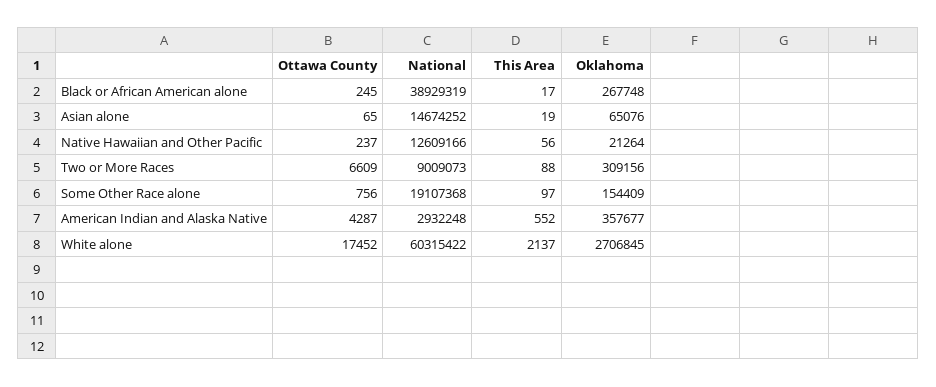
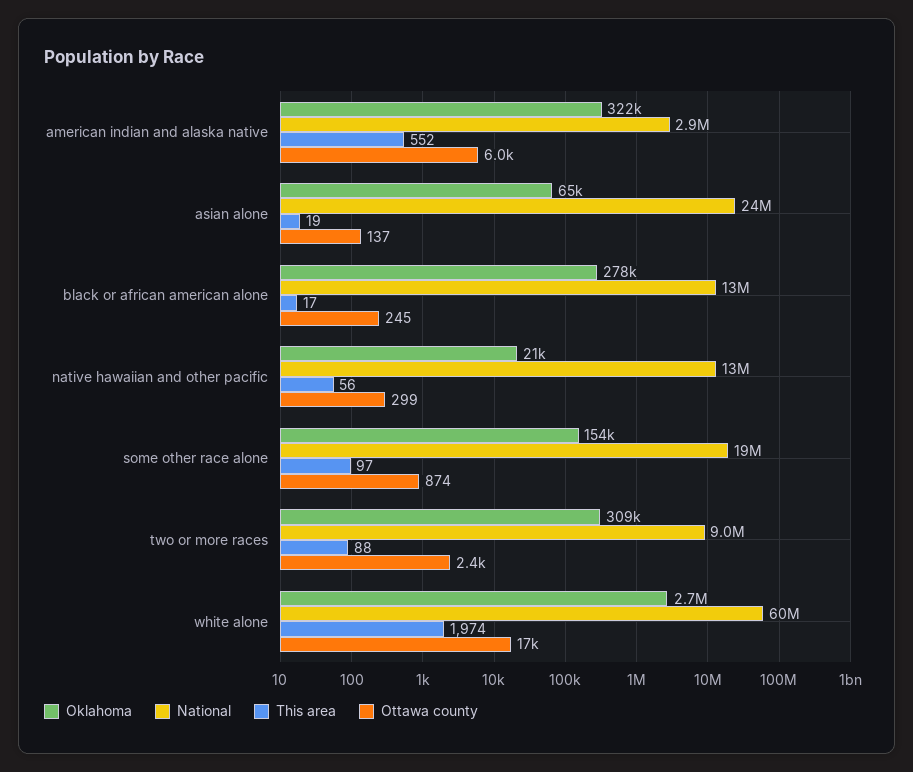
National, Black or African American alone: 38929319 -> 13000000
Oklahoma, Black or African American alone: 267748 -> 278000
Ottawa County, Asian alone: 65 -> 137
National, Asian alone: 14674252 -> 24000000
Ottawa County, Native Hawaiian and Other Pacific: 237 -> 299
Ottawa County, Two or More Races: 6609 -> 2400
Ottawa County, Some Other Race alone: 756 -> 874
Ottawa County, American Indian and Alaska Native: 4287 -> 6000
Oklahoma, American Indian and Alaska Native: 357677 -> 322000
This Area, White alone: 2137 -> 1974

